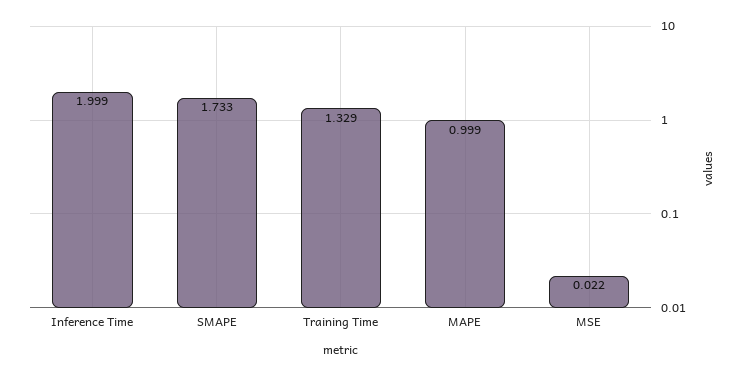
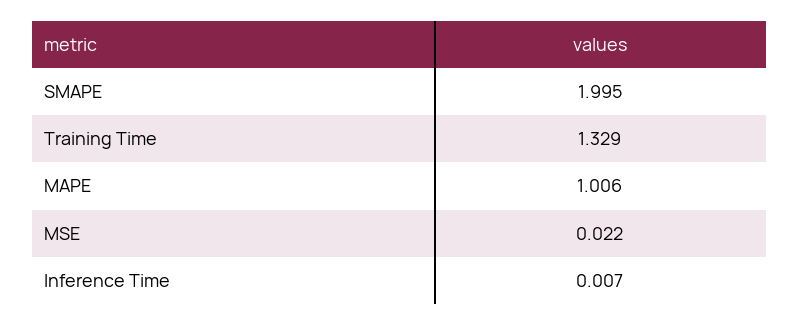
Inference Time: 1.999 -> 0.007
SMAPE: 1.733 -> 1.995
MAPE: 0.999 -> 1.006

